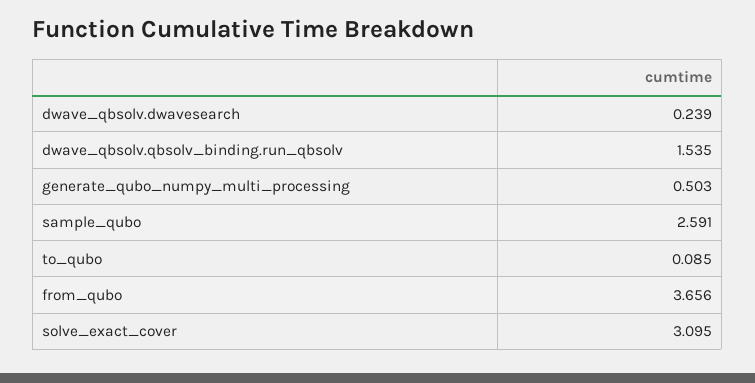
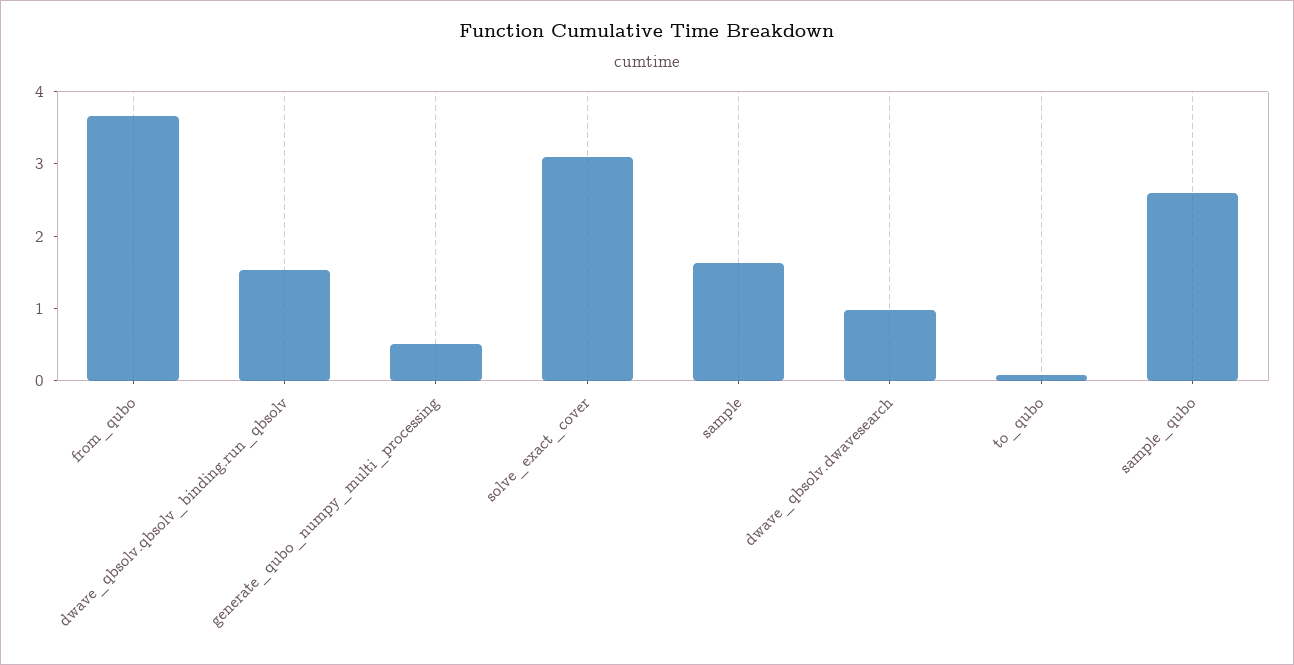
dwave_qbsolv.dwavesearch: 0.239 -> 1
sample: none -> 1.6

